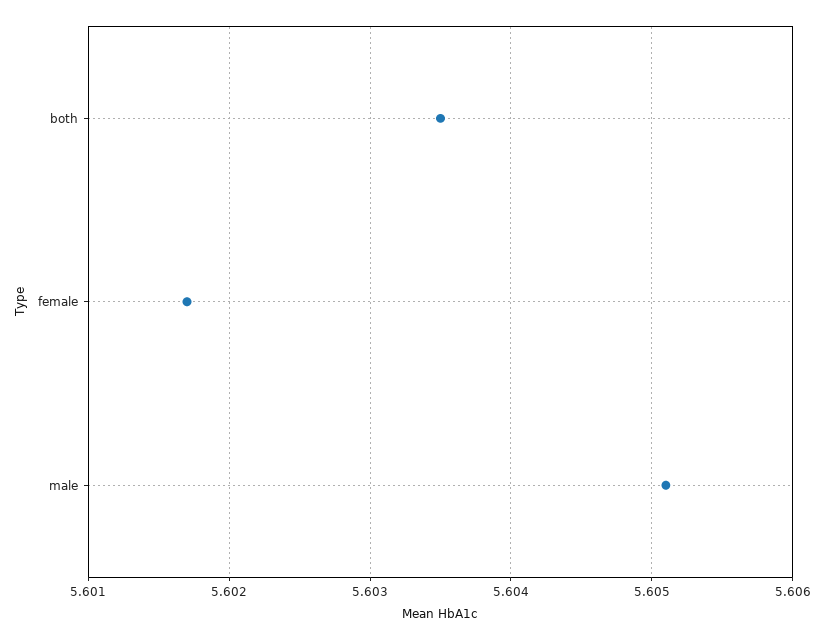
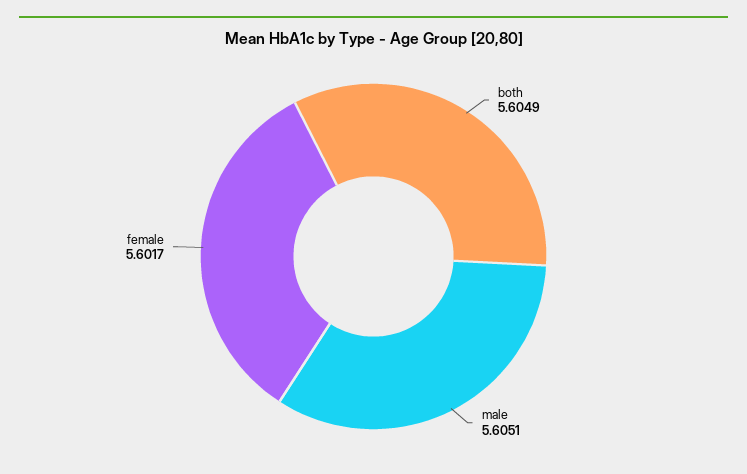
both: 5.6035 -> 5.6049

